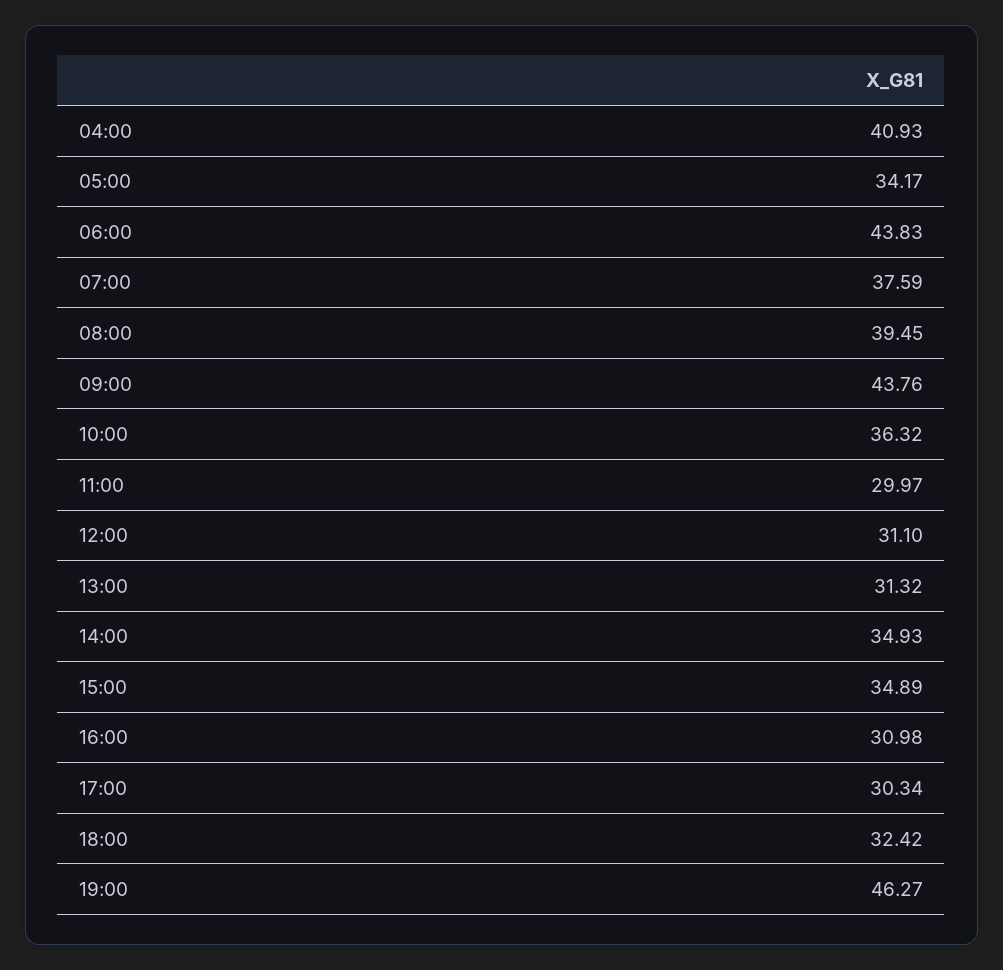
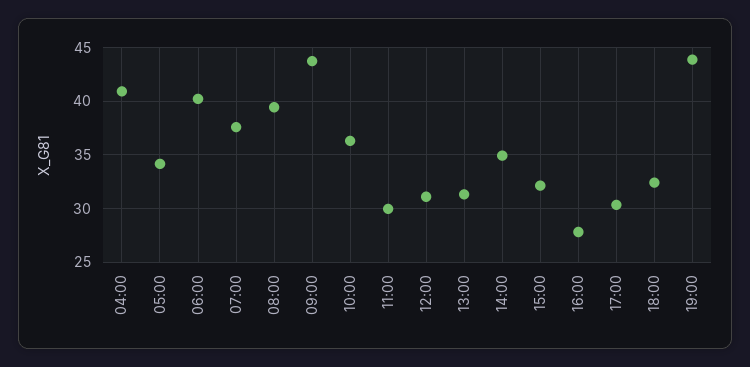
06:00: 43.83 -> 40
15:00: 34.89 -> 32
16:00: 30.98 -> 28
19:00: 46.27 -> 44

